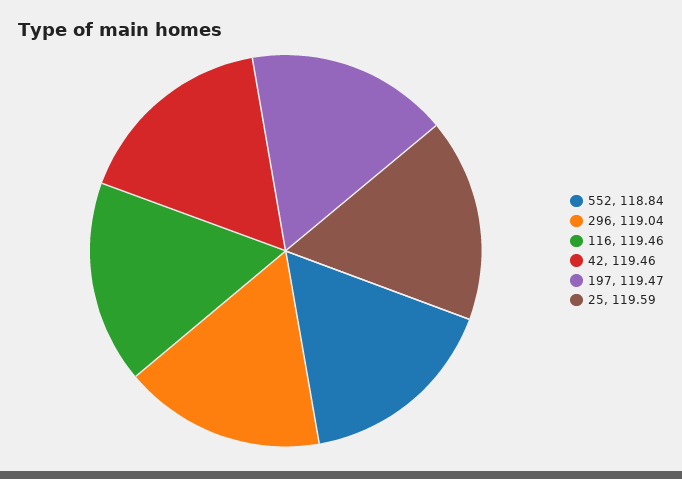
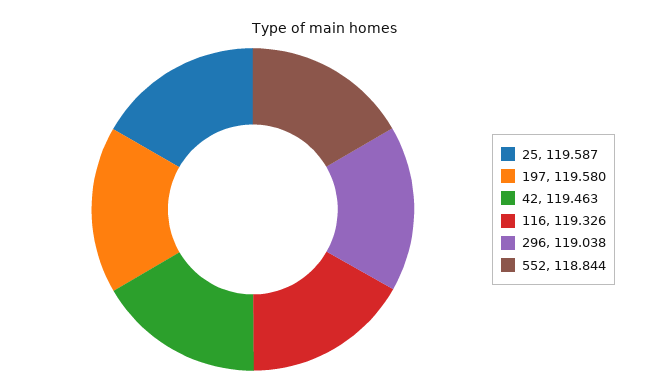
116: 119.46 -> 119.326
197: 119.47 -> 119.58

